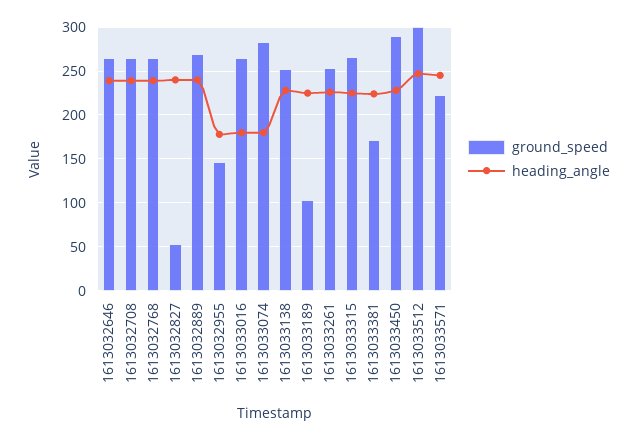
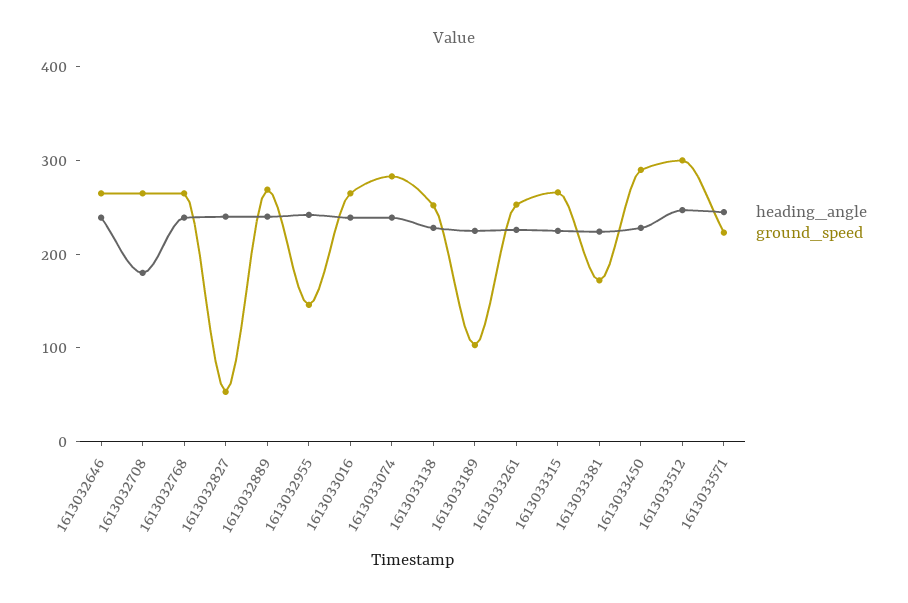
heading_angle, 1613032708: 240 -> 180
heading_angle, 1613032955: 180 -> 240
heading_angle, 1613033016: 180 -> 240
heading_angle, 1613033074: 180 -> 240

